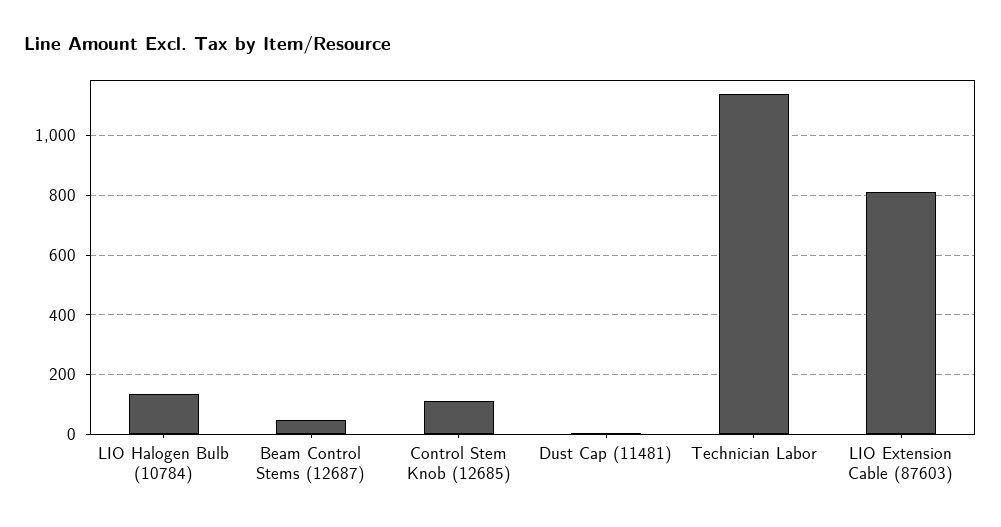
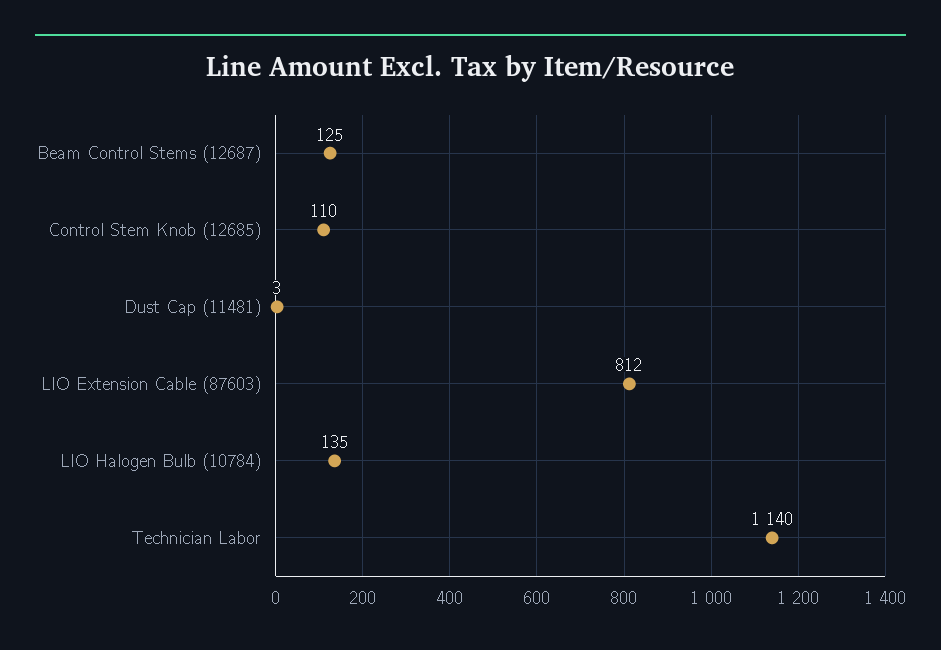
Beam Control Stems (12687): 50 -> 125

